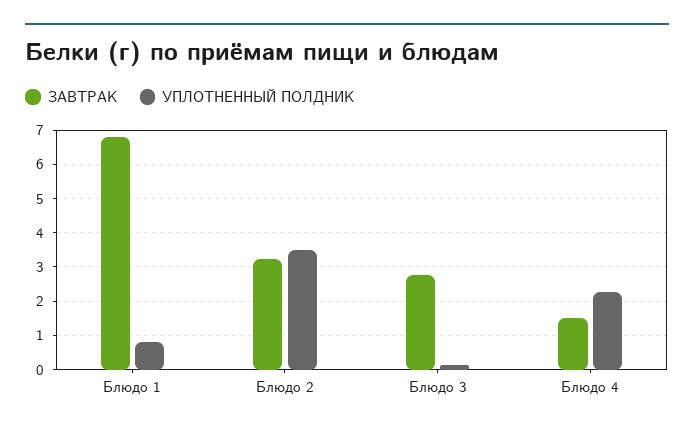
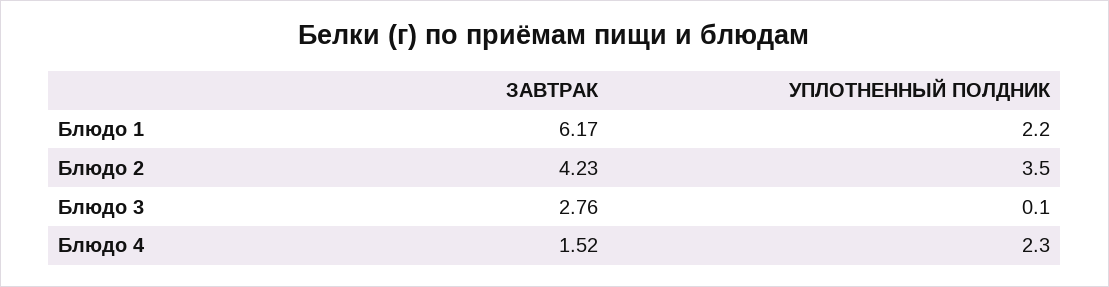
ЗАВТРАК, Блюдо 1: 6.8 -> 6.17
УПЛОТНЕННЫЙ ПОЛДНИК, Блюдо 1: 0.8 -> 2.2
ЗАВТРАК, Блюдо 2: 3.2 -> 4.23

